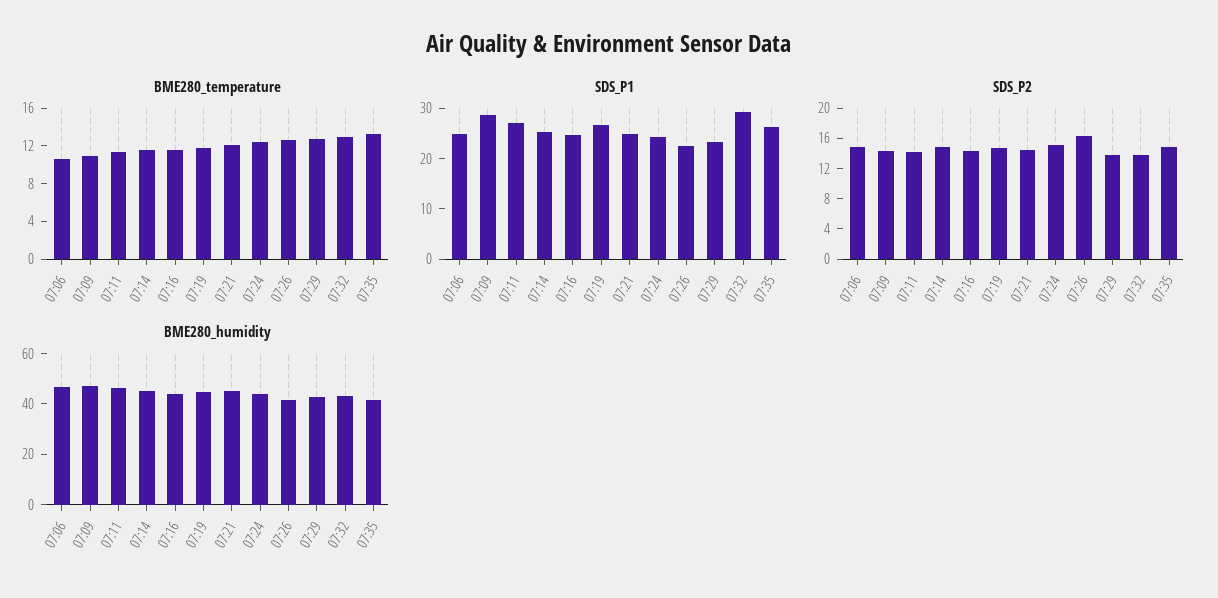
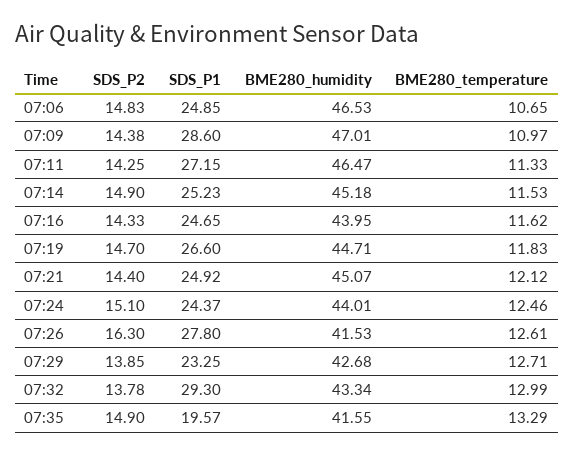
SDS_P1, 07:26: 22 -> 27.8
SDS_P1, 07:35: 26 -> 19.57

